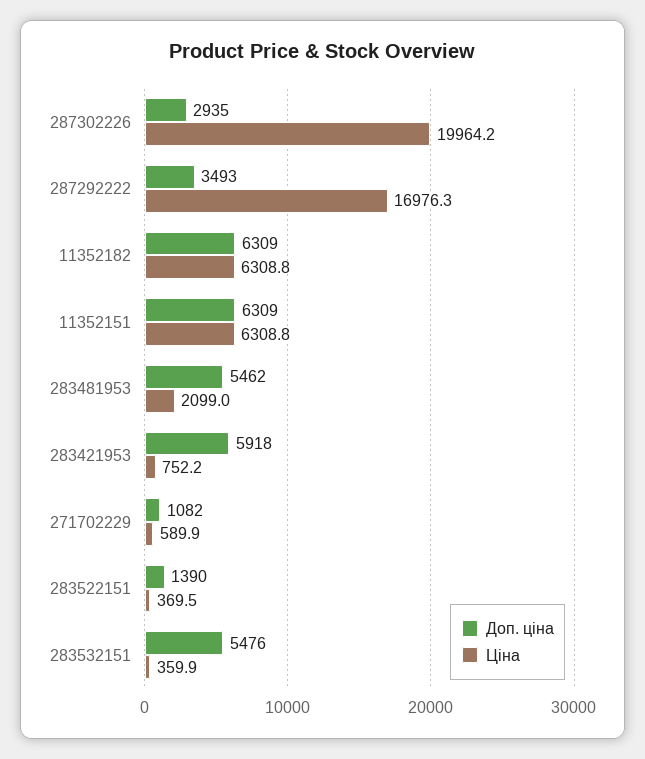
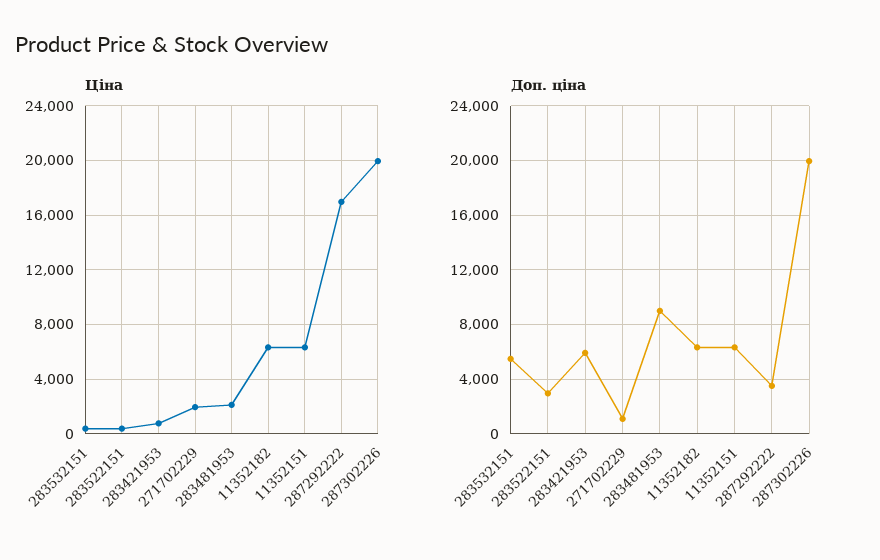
Доп. ціна, 287302226: 2935 -> 20000
Доп. ціна, 283481953: 5462 -> 9000
Ціна, 271702229: 589.9 -> 2000
Доп. ціна, 283522151: 1390 -> 3000

